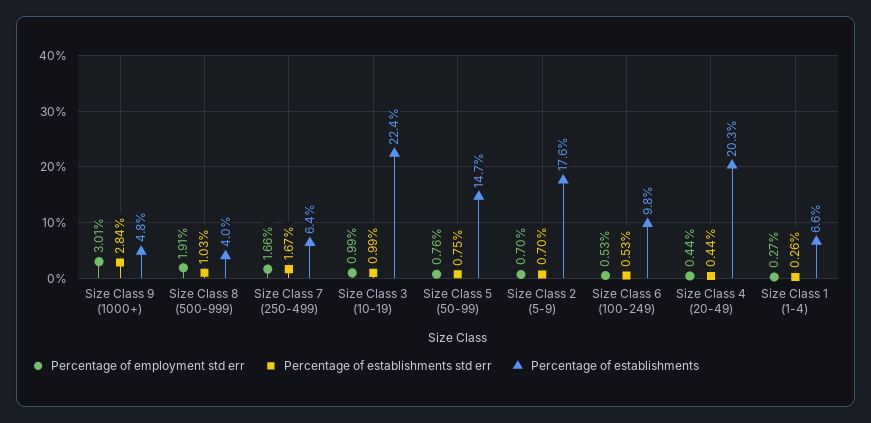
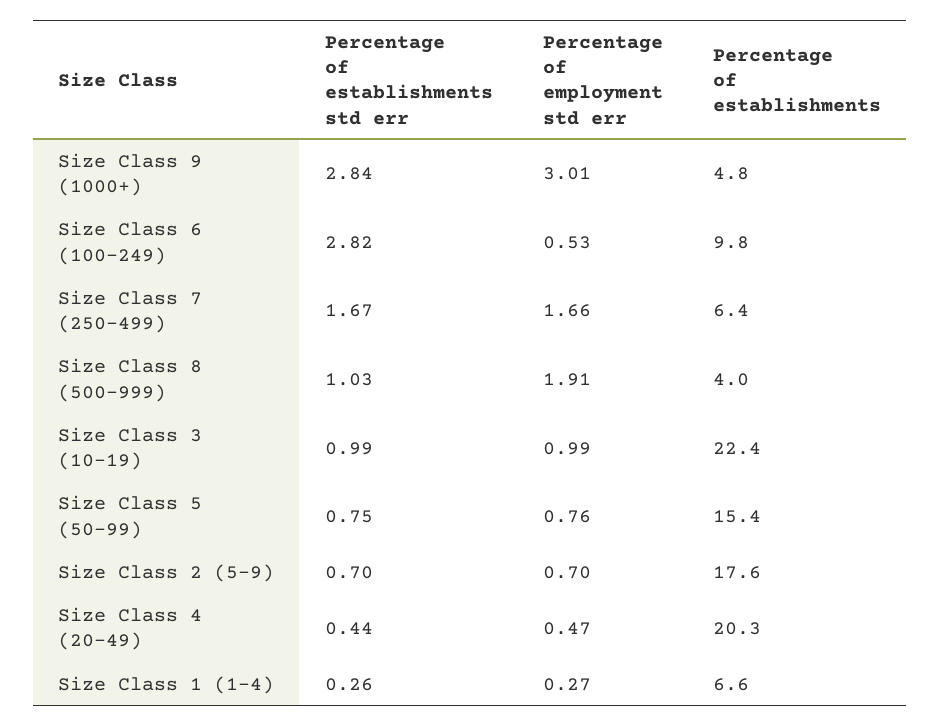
Percentage of establishments, Size Class 5 (50-99): 14.7 -> 15.4
Percentage of establishments std err, Size Class 6 (100-249): 0.53 -> 2.82
Percentage of employment std err, Size Class 4 (20-49): 0.44 -> 0.47

